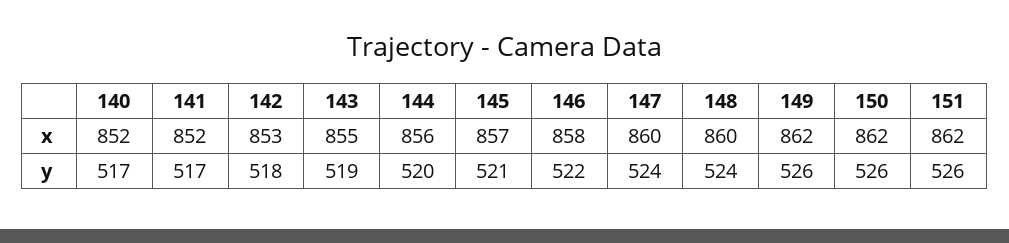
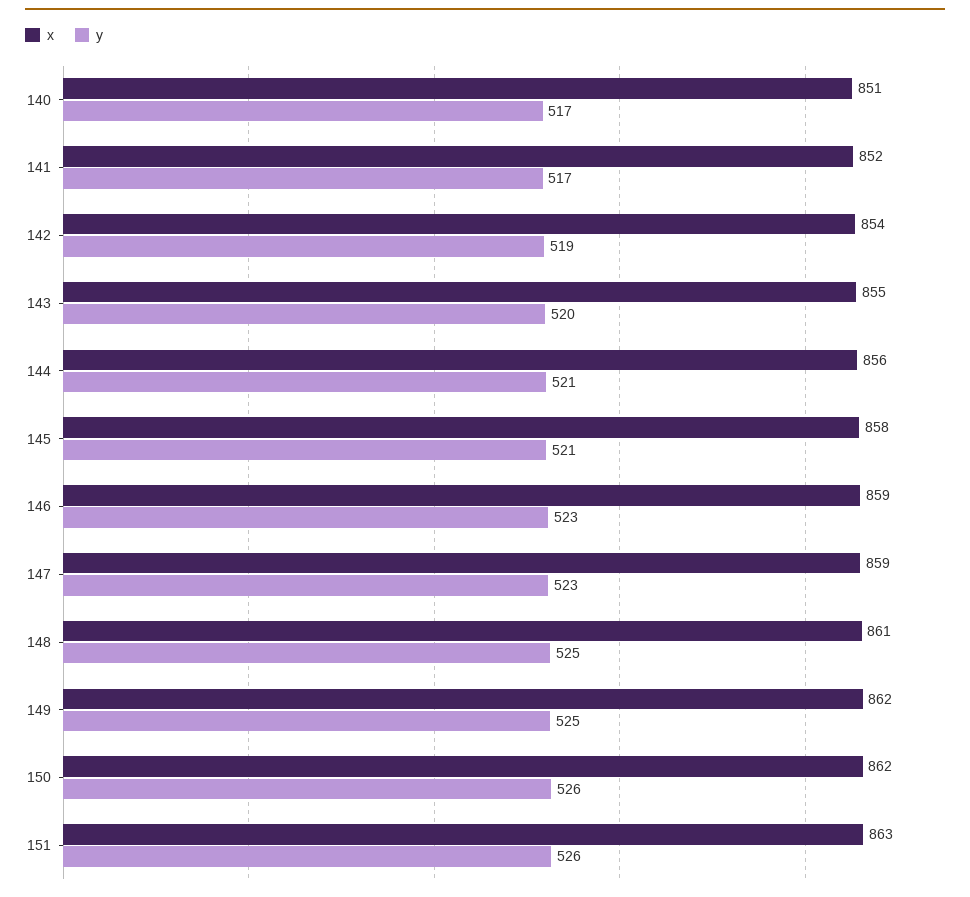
x, 140: 852 -> 851
x, 142: 853 -> 854
x, 145: 857 -> 858
x, 146: 858 -> 859
x, 147: 860 -> 859
x, 148: 860 -> 861
x, 151: 862 -> 863
y, 142: 518 -> 519
y, 143: 519 -> 520
y, 144: 520 -> 521
y, 146: 522 -> 523
y, 147: 524 -> 523
y, 148: 524 -> 525
y, 149: 526 -> 525

